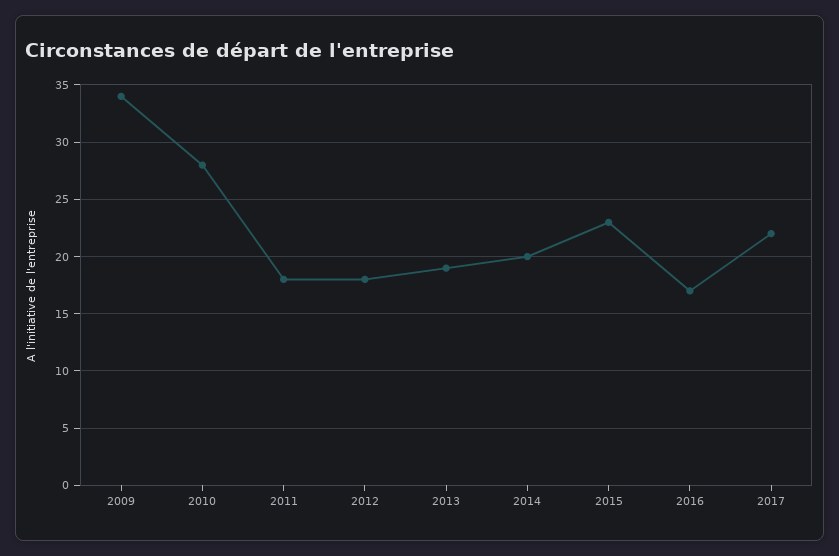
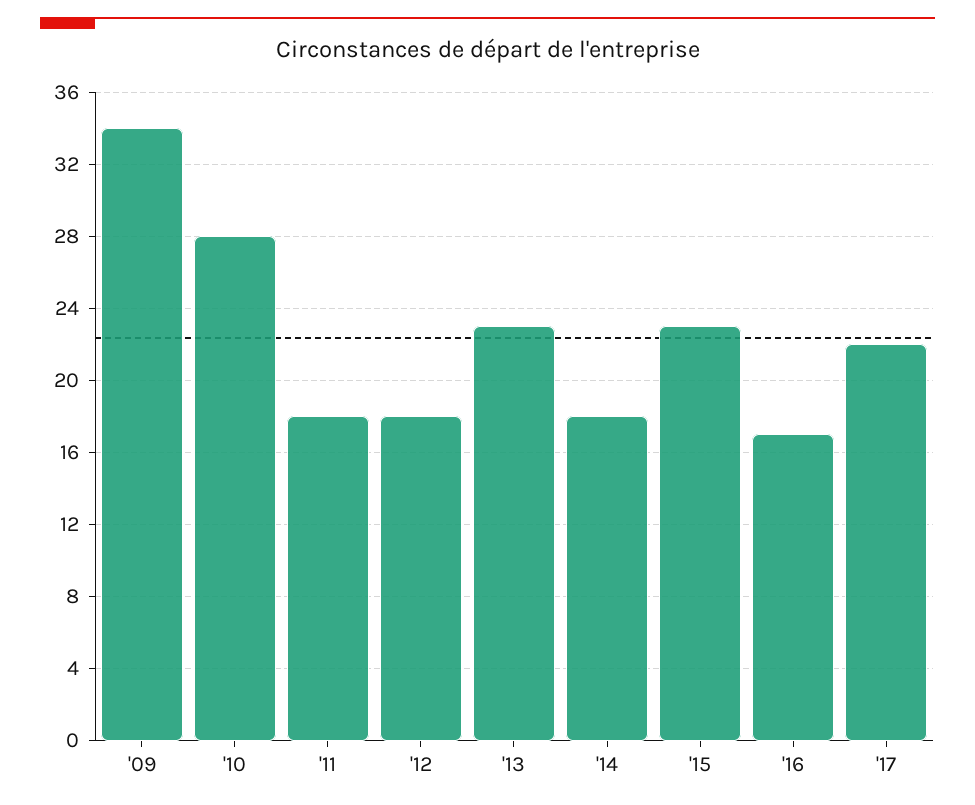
2013: 19 -> 23
2014: 20 -> 18

